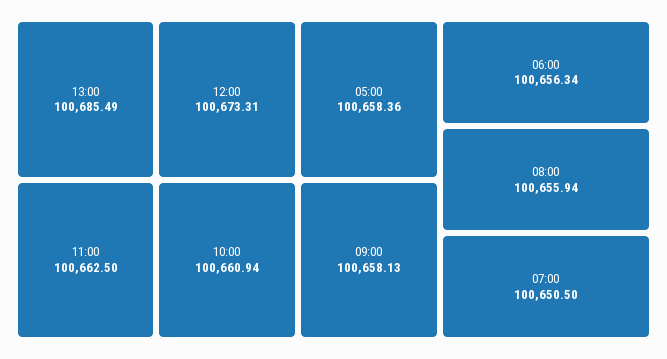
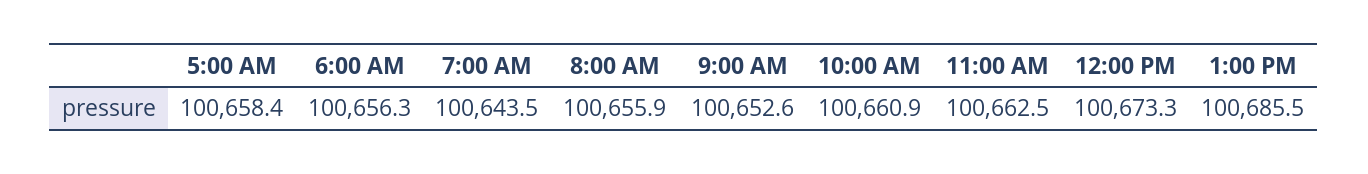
09:00: 100658.13 -> 100652.6
07:00: 100650.5 -> 100643.5

